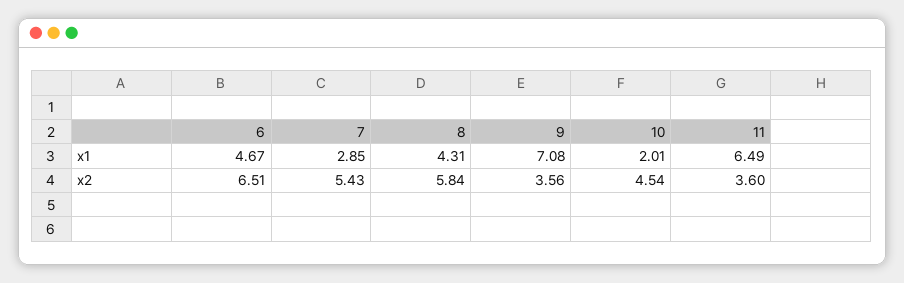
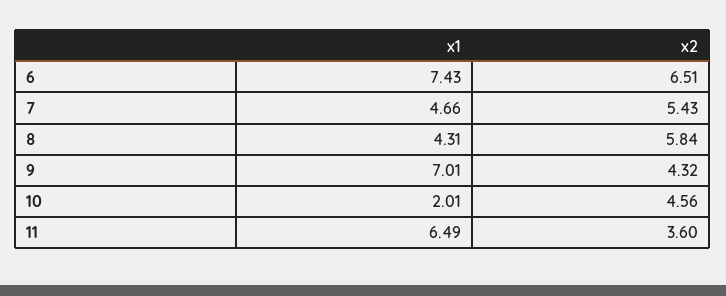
6, x1: 4.67 -> 7.43
7, x1: 2.85 -> 4.66
9, x1: 7.08 -> 7.01
9, x2: 3.56 -> 4.32
10, x2: 4.54 -> 4.56

